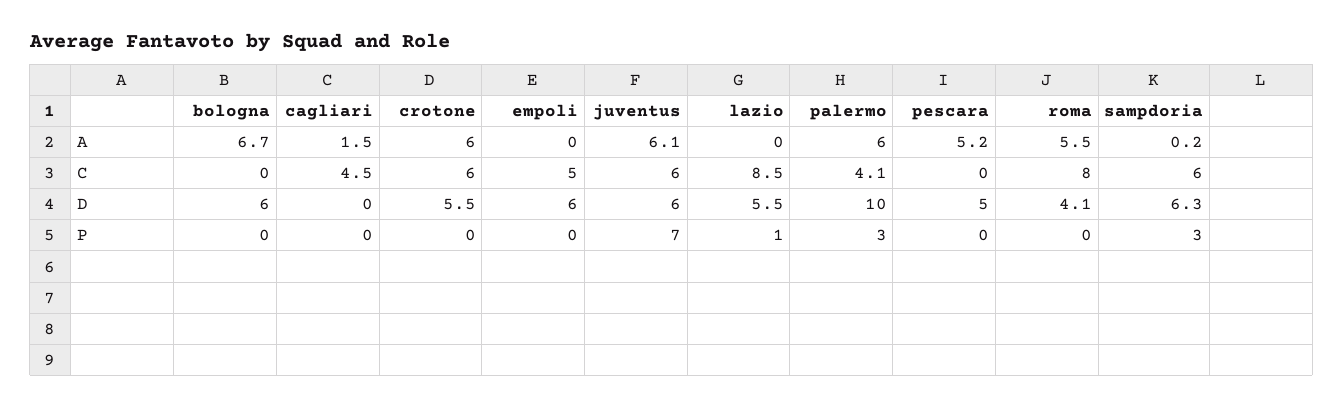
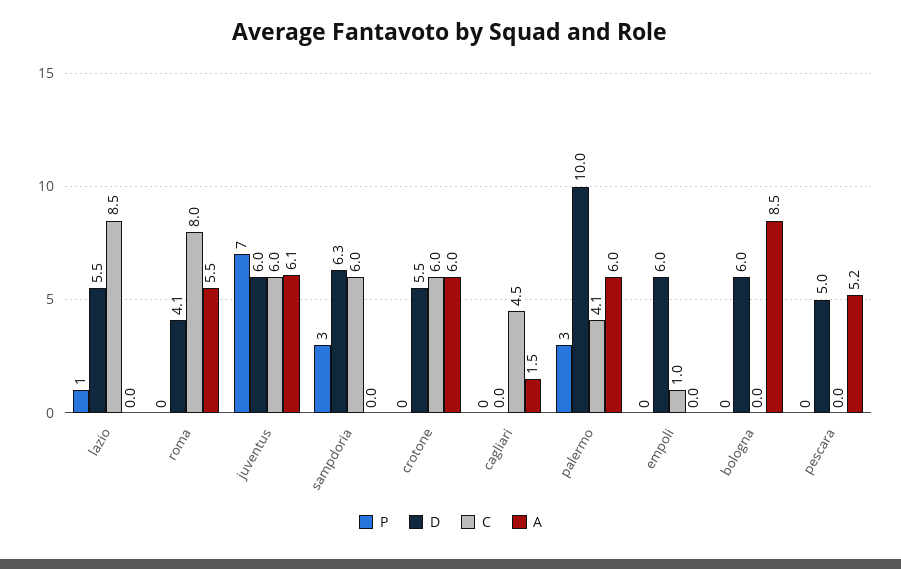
A, bologna: 6.7 -> 8.5
A, sampdoria: 0.2 -> 0
C, empoli: 5 -> 1

